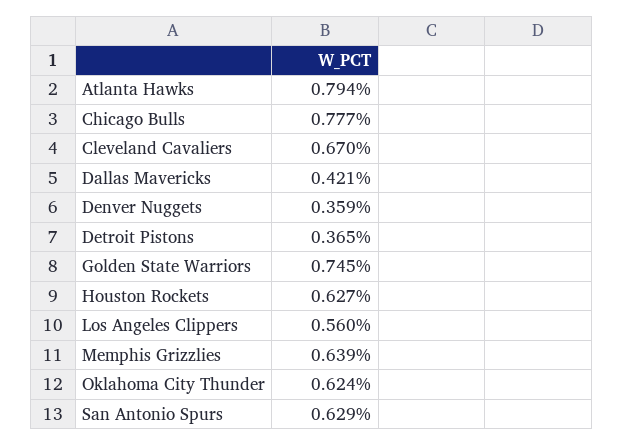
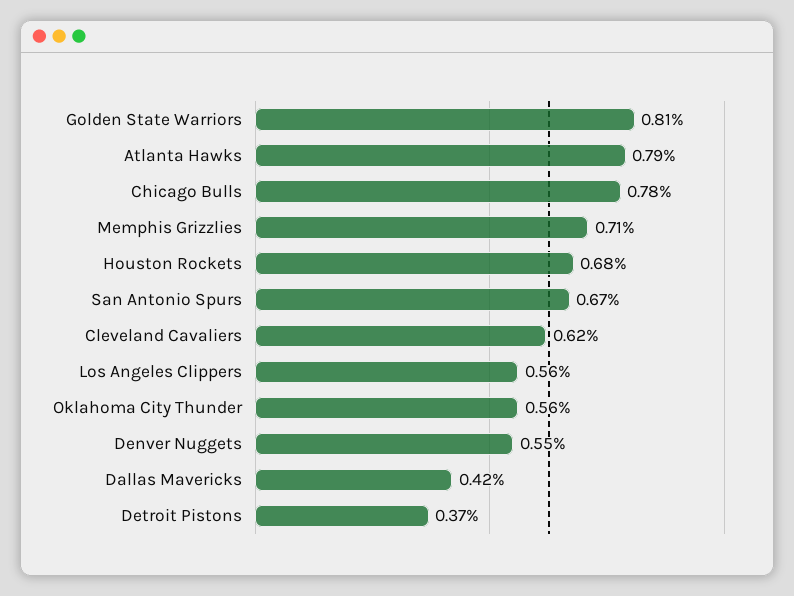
Cleveland Cavaliers: 0.67 -> 0.62
Denver Nuggets: 0.359 -> 0.55
Golden State Warriors: 0.745 -> 0.81
Houston Rockets: 0.627 -> 0.68
Memphis Grizzlies: 0.639 -> 0.71
Oklahoma City Thunder: 0.624 -> 0.56
San Antonio Spurs: 0.629 -> 0.67

